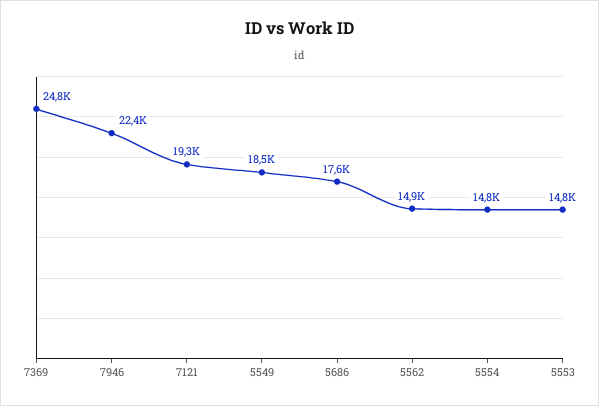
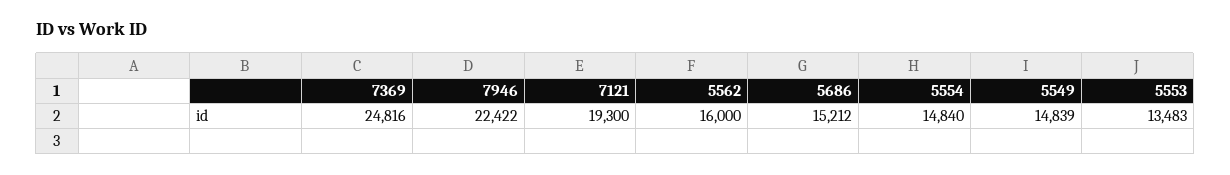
5549: 18500 -> 14839
5686: 17600 -> 15212
5562: 14900 -> 16000
5553: 14800 -> 13483

